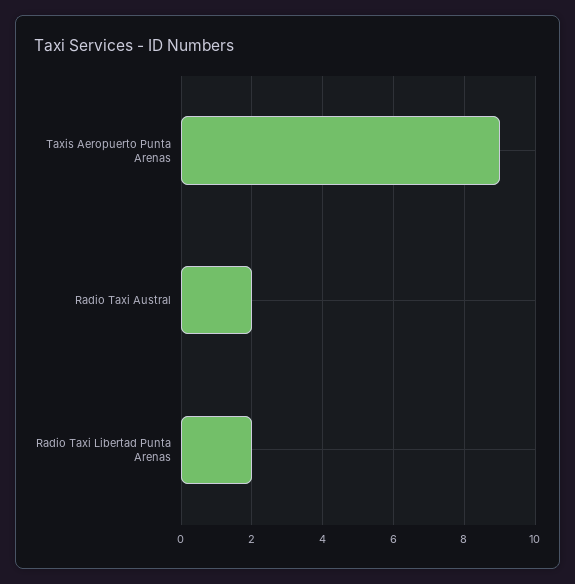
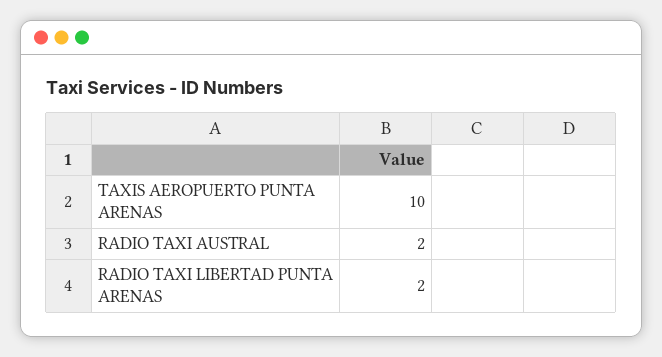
Taxis Aeropuerto Punta Arenas: 9 -> 10

